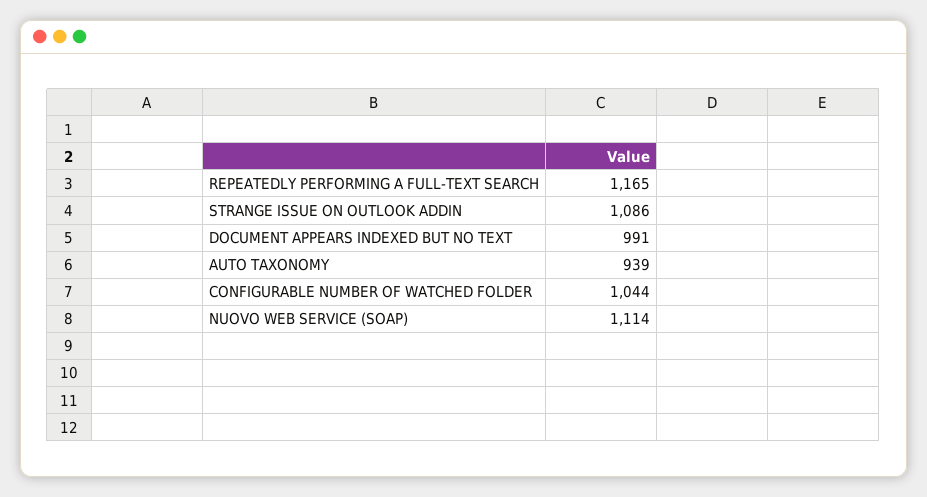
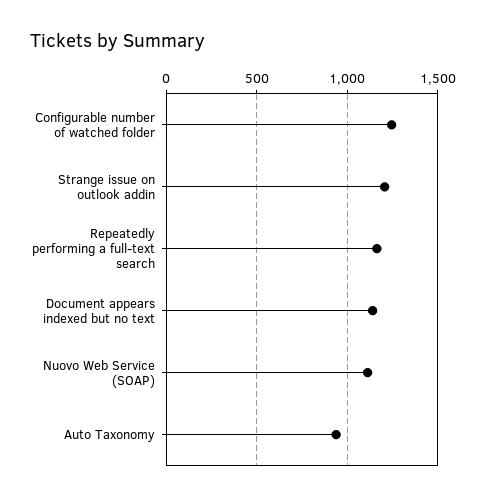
STRANGE ISSUE ON OUTLOOK ADDIN: 1086 -> 1200
DOCUMENT APPEARS INDEXED BUT NO TEXT: 991 -> 1150
CONFIGURABLE NUMBER OF WATCHED FOLDER: 1044 -> 1250

